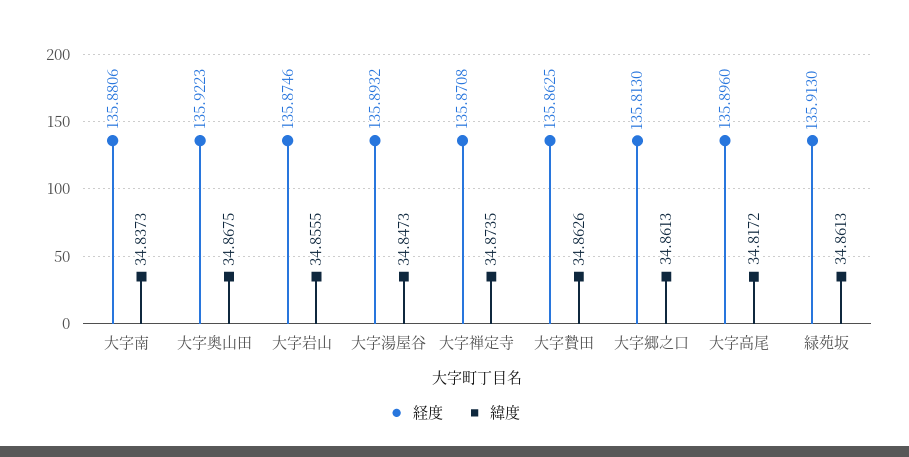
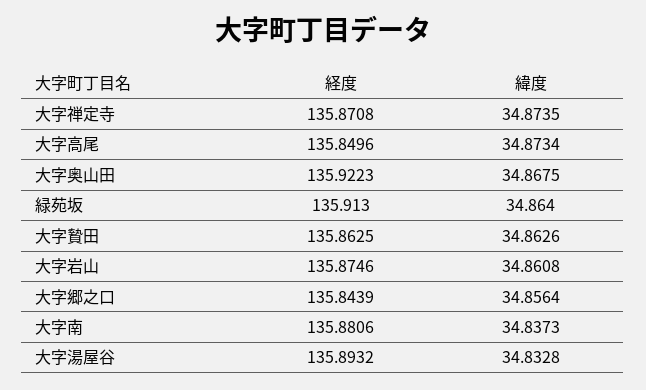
緯度, 大字岩山: 34.8555 -> 34.8608
緯度, 大字湯屋谷: 34.8473 -> 34.8328
経度, 大字郷之口: 135.813 -> 135.8439
緯度, 大字郷之口: 34.8613 -> 34.8564
経度, 大字高尾: 135.896 -> 135.8496
緯度, 大字高尾: 34.8172 -> 34.8734
緯度, 緑苑坂: 34.8613 -> 34.864

